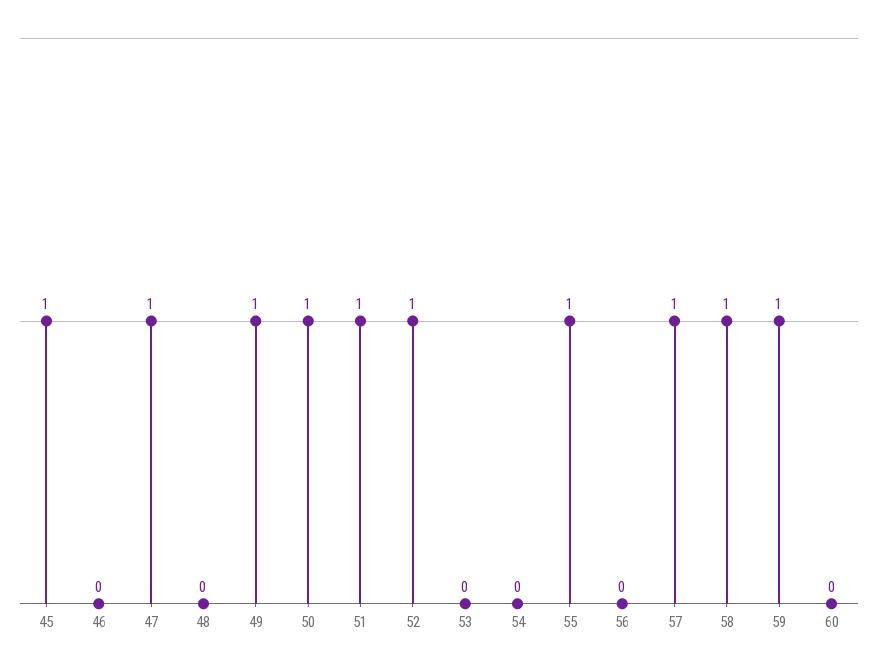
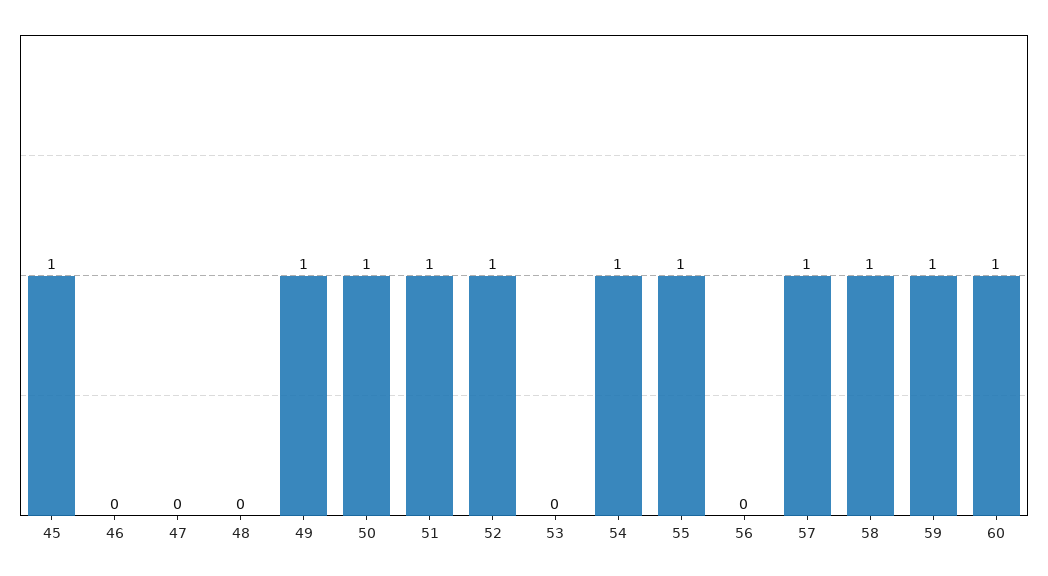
47: 1 -> 0
54: 0 -> 1
60: 0 -> 1

